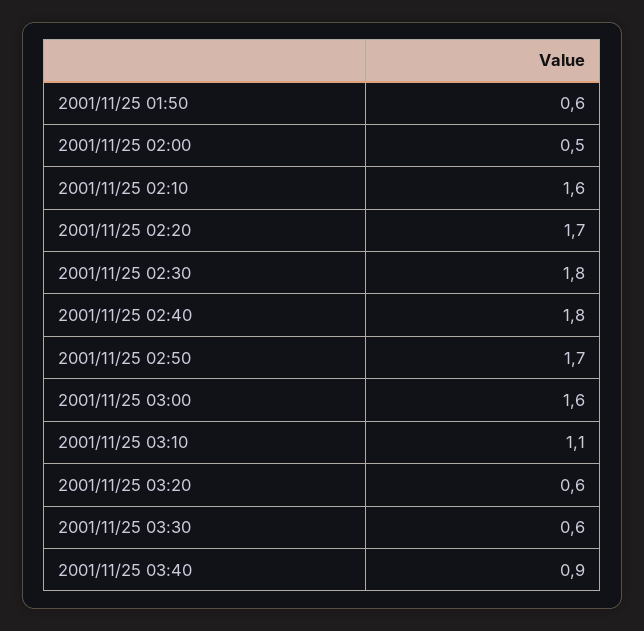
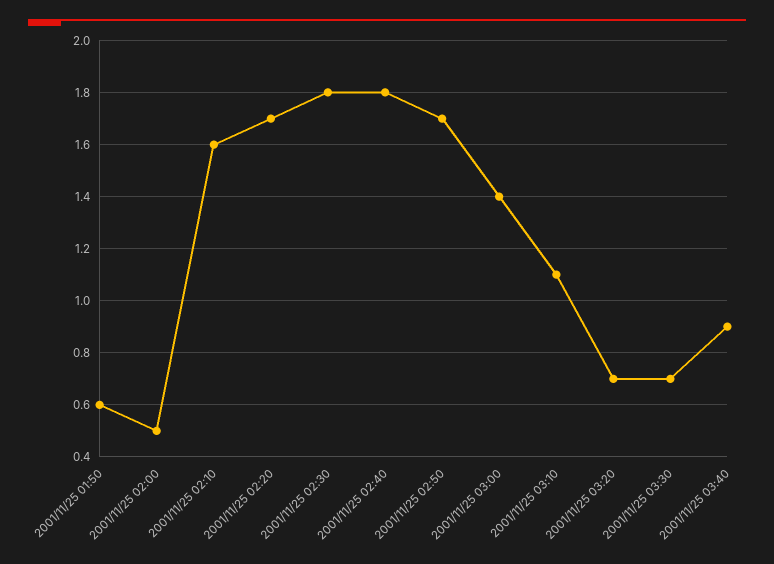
2001/11/25 03:00: 1.6 -> 1.4
2001/11/25 03:20: 0.6 -> 0.7
2001/11/25 03:30: 0.6 -> 0.7

